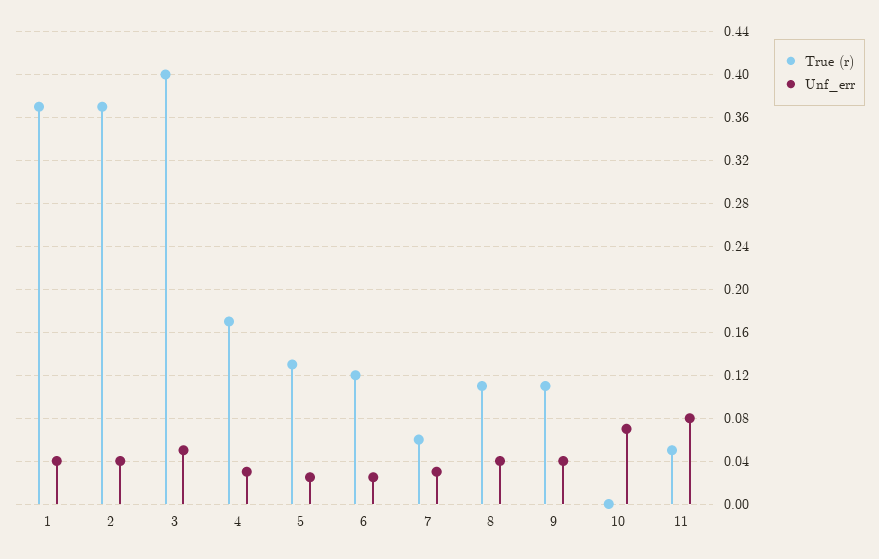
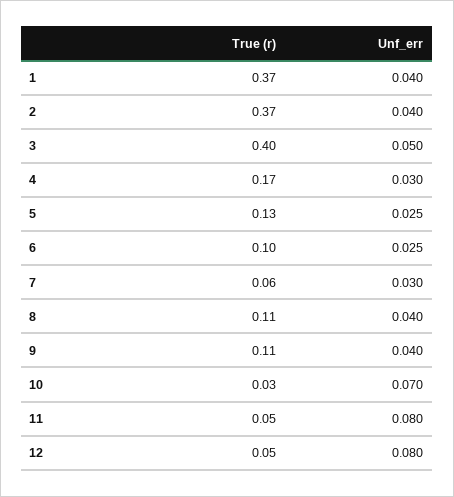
True (r), 6: 0.12 -> 0.1
True (r), 10: 0 -> 0.03
True (r), 12: none -> 0.05
Unf_err, 12: none -> 0.08

